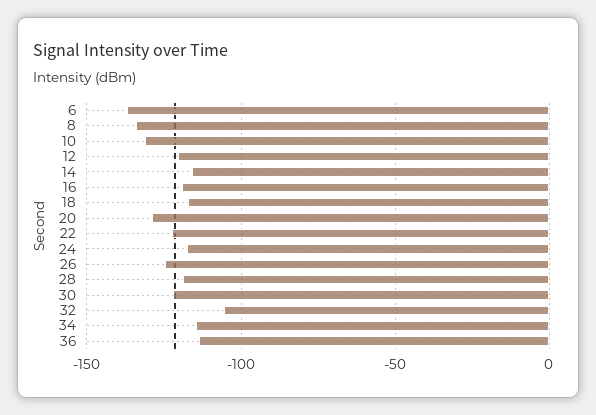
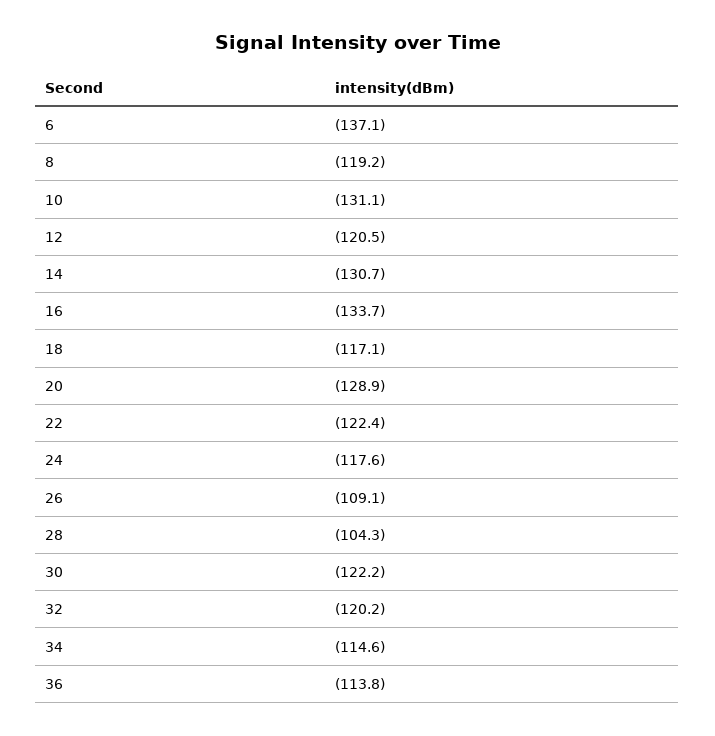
8: -135 -> -119.2
14: -115 -> -130.7
16: -120 -> -133.7
26: -125 -> -109.1
28: -120 -> -104.3
32: -105 -> -120.2

